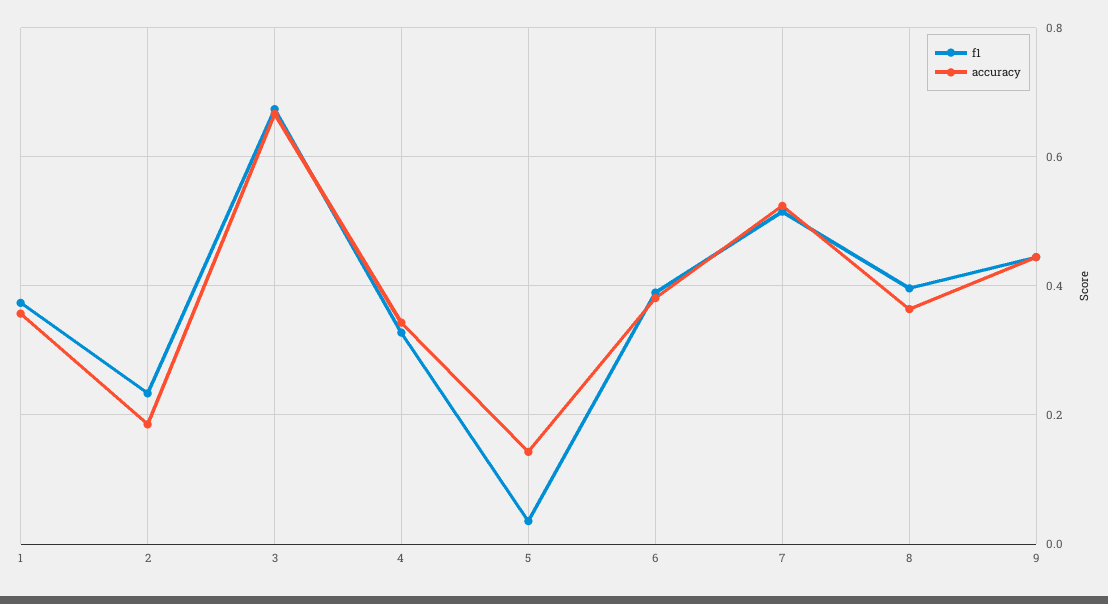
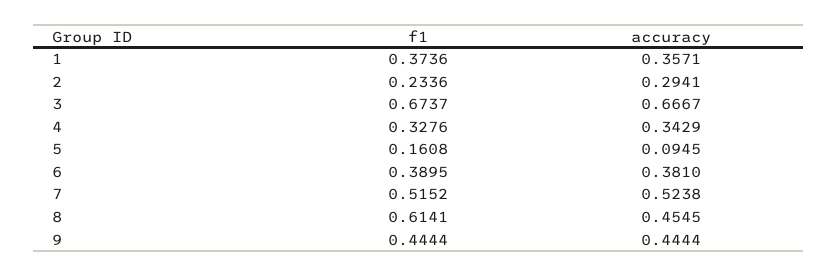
accuracy, 2: 0.18 -> 0.2941
f1, 5: 0.04 -> 0.1608
accuracy, 5: 0.14 -> 0.0945
f1, 8: 0.4 -> 0.6141
accuracy, 8: 0.36 -> 0.4545

